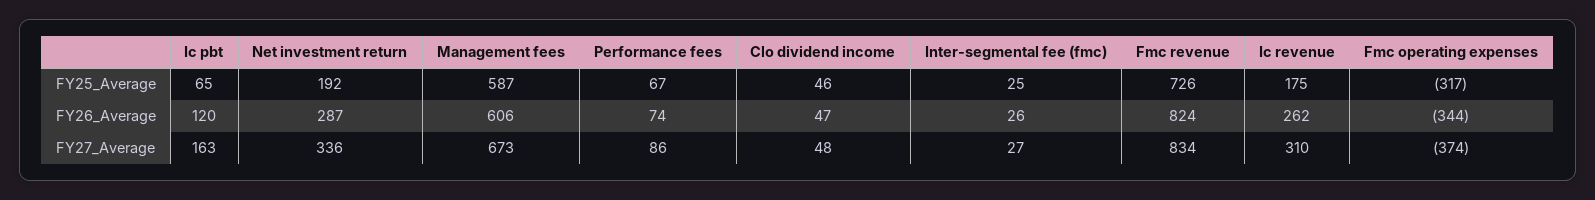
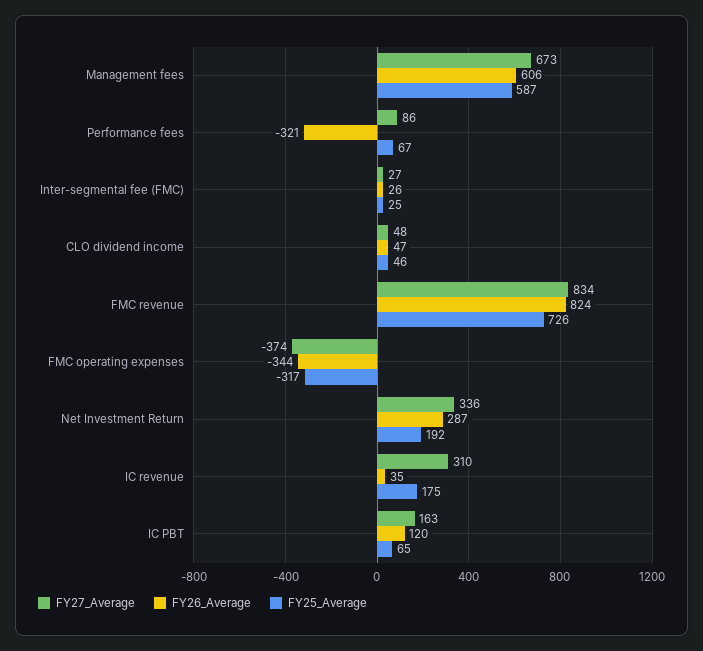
FY26_Average, Performance fees: 74 -> -321
FY26_Average, Ic revenue: 262 -> 35

